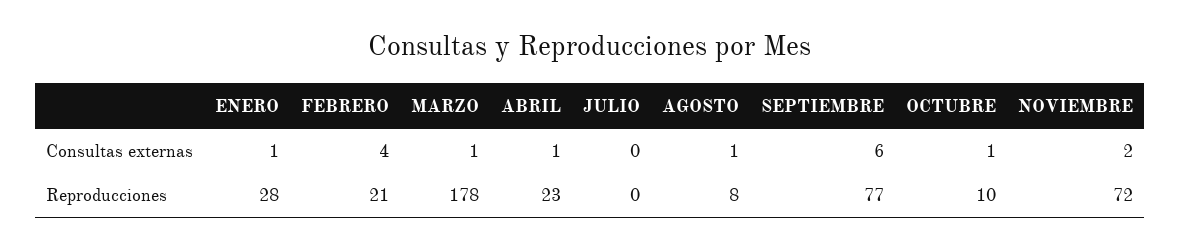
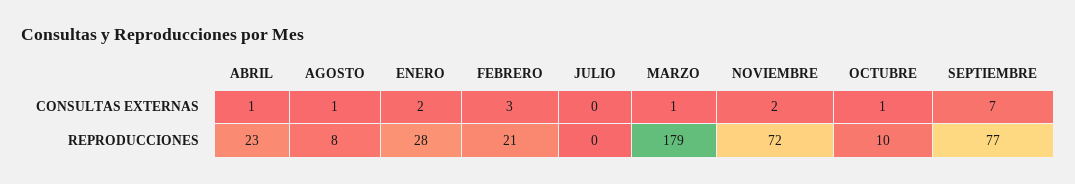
ENERO, Consultas externas: 1 -> 2
FEBRERO, Consultas externas: 4 -> 3
SEPTIEMBRE, Consultas externas: 6 -> 7
MARZO, Reproducciones: 178 -> 179

